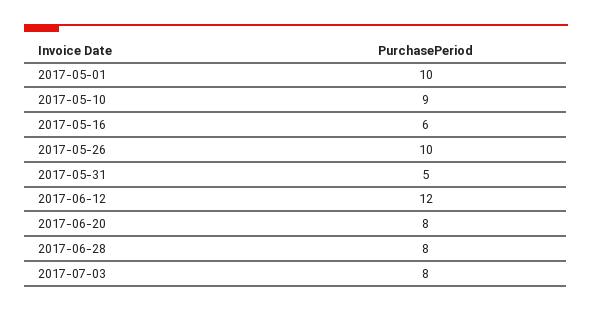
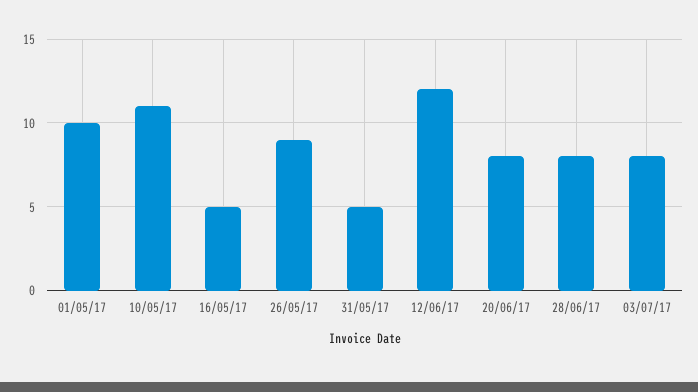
2017-05-10: 9 -> 11
2017-05-16: 6 -> 5
2017-05-26: 10 -> 9

